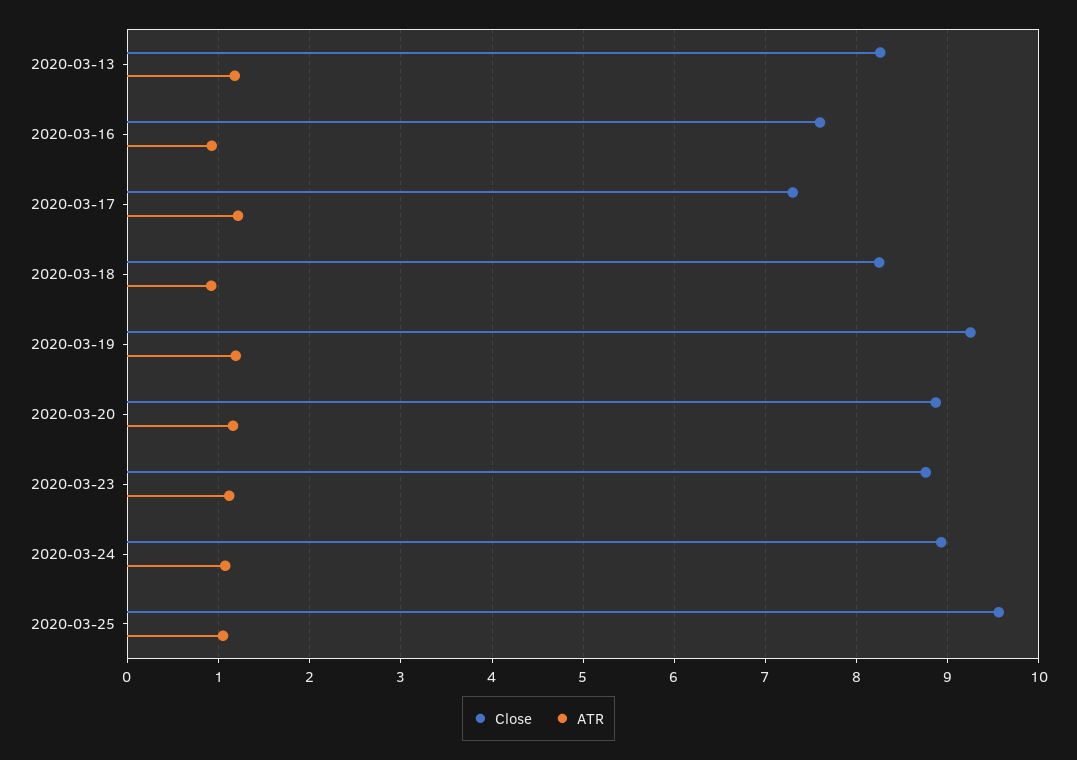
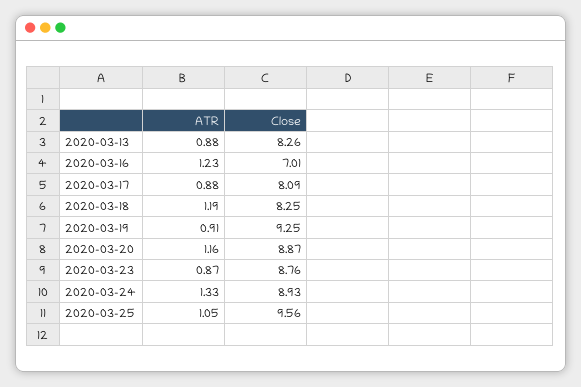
ATR, 2020-03-13: 1.2 -> 0.88
Close, 2020-03-16: 7.6 -> 7.01
ATR, 2020-03-16: 0.9 -> 1.23
Close, 2020-03-17: 7.3 -> 8.09
ATR, 2020-03-17: 1.2 -> 0.88
ATR, 2020-03-18: 0.9 -> 1.19
ATR, 2020-03-19: 1.2 -> 0.91
ATR, 2020-03-23: 1.1 -> 0.87
ATR, 2020-03-24: 1.1 -> 1.33

